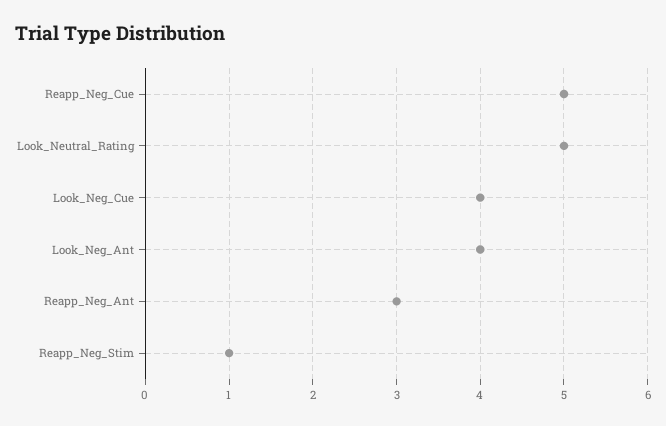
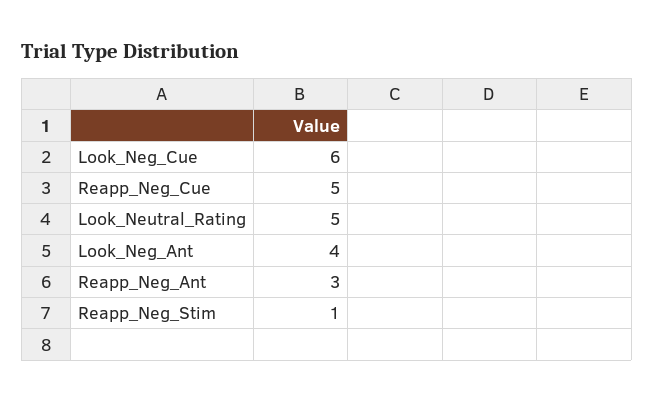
Look_Neg_Cue: 4 -> 6

